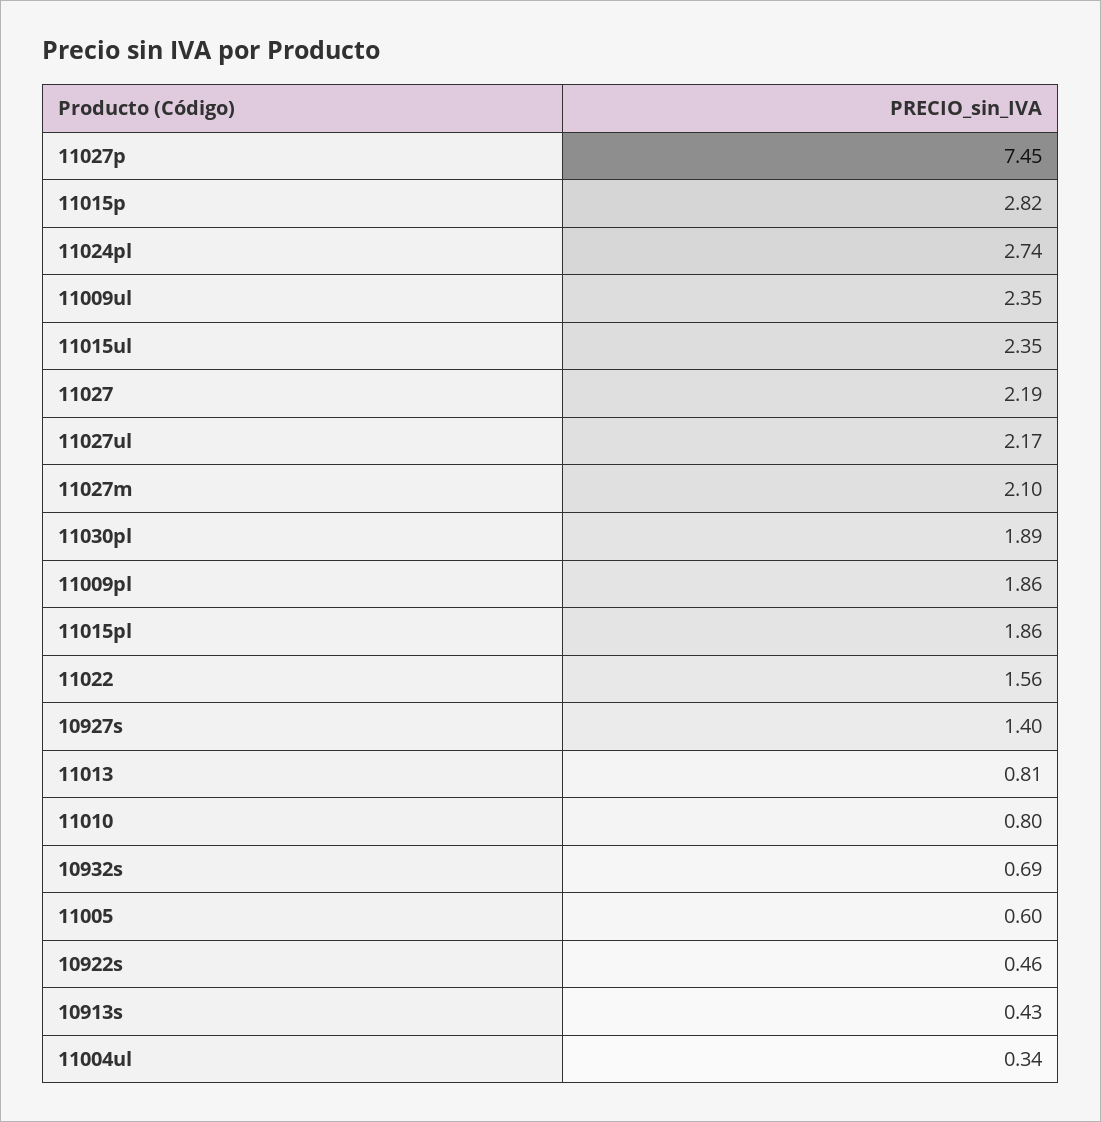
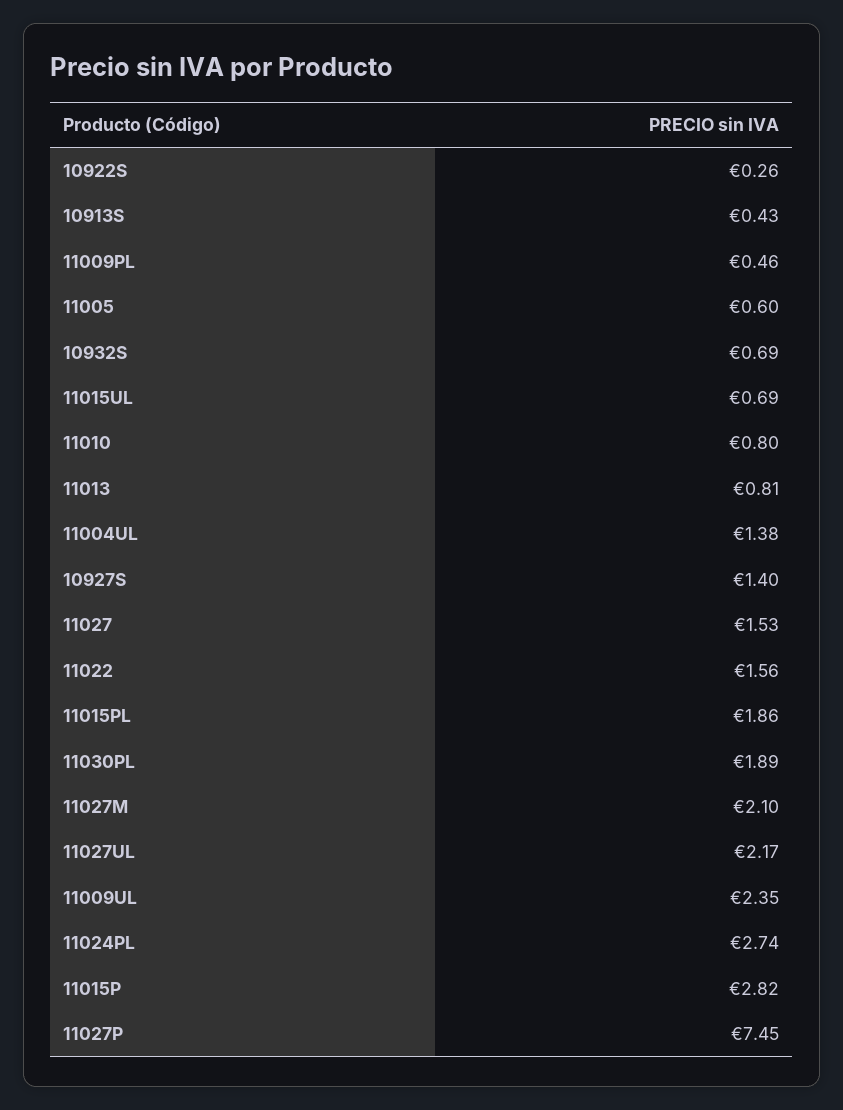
11015ul: 2.35 -> 0.69
11027: 2.19 -> 1.53
11009pl: 1.86 -> 0.46
10922s: 0.46 -> 0.26
11004ul: 0.34 -> 1.38

